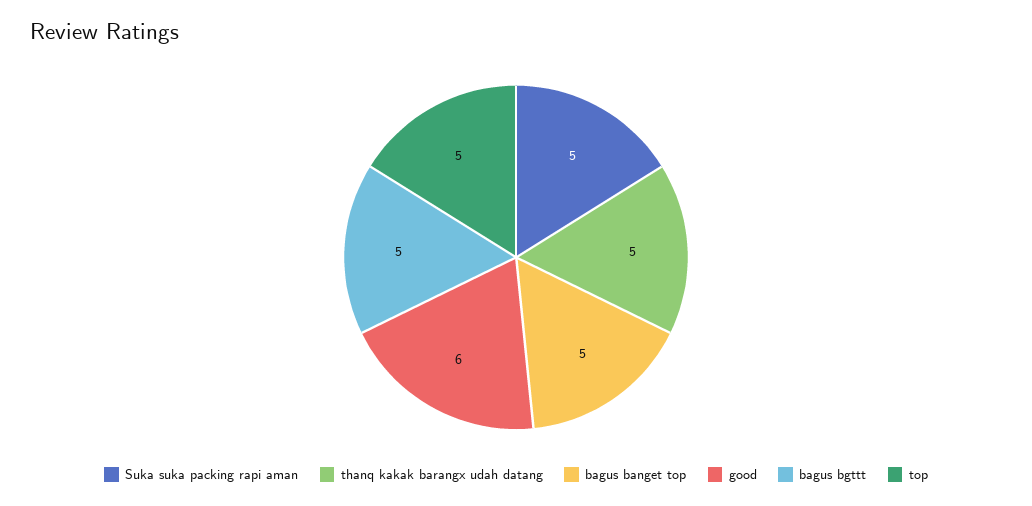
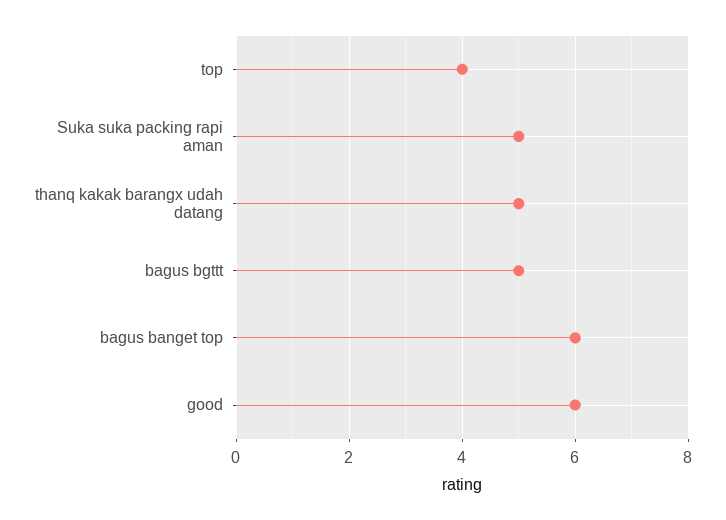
bagus banget top: 5 -> 6
top: 5 -> 4

